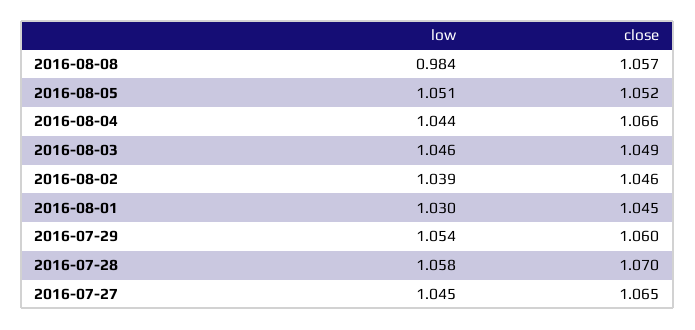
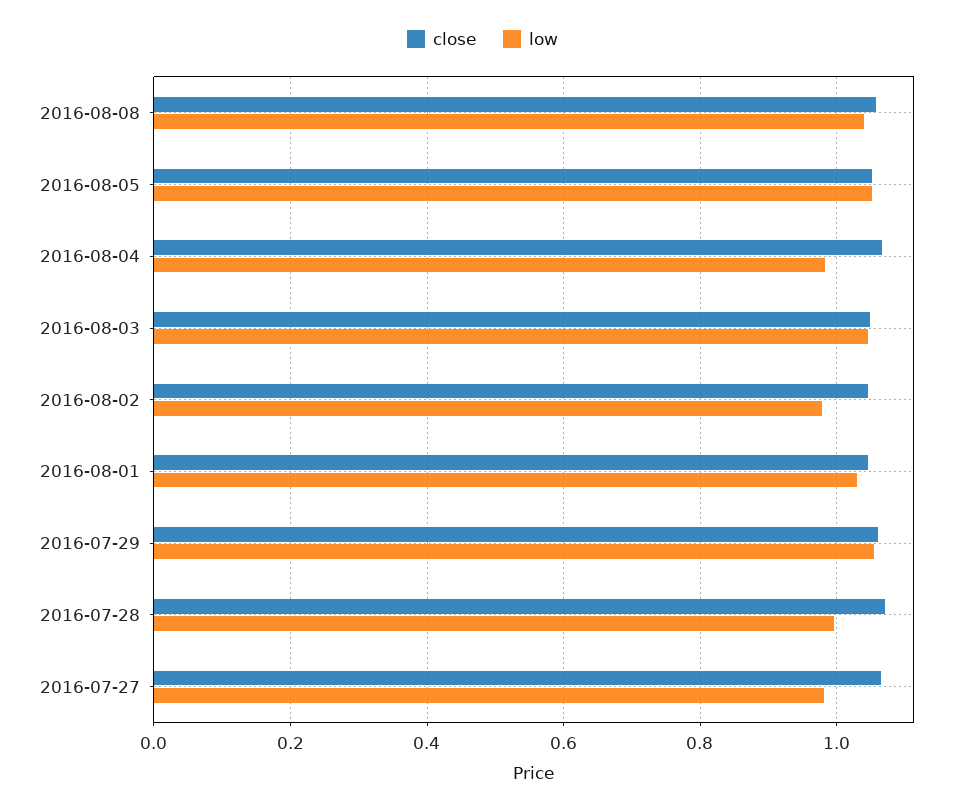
low, 2016-08-08: 0.984 -> 1.04
low, 2016-08-04: 1.044 -> 0.98
low, 2016-08-02: 1.039 -> 0.98
low, 2016-07-28: 1.058 -> 1
low, 2016-07-27: 1.045 -> 0.98

